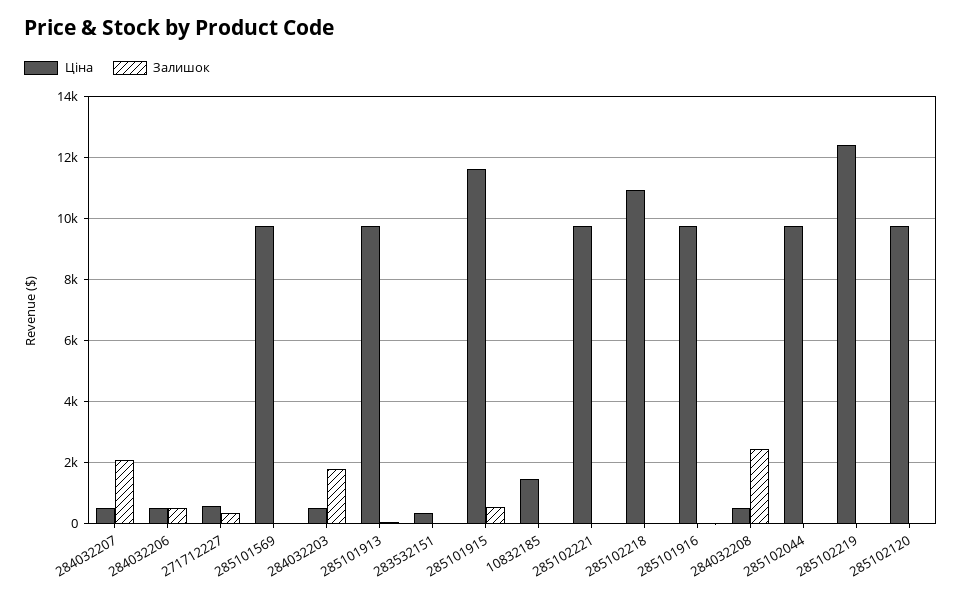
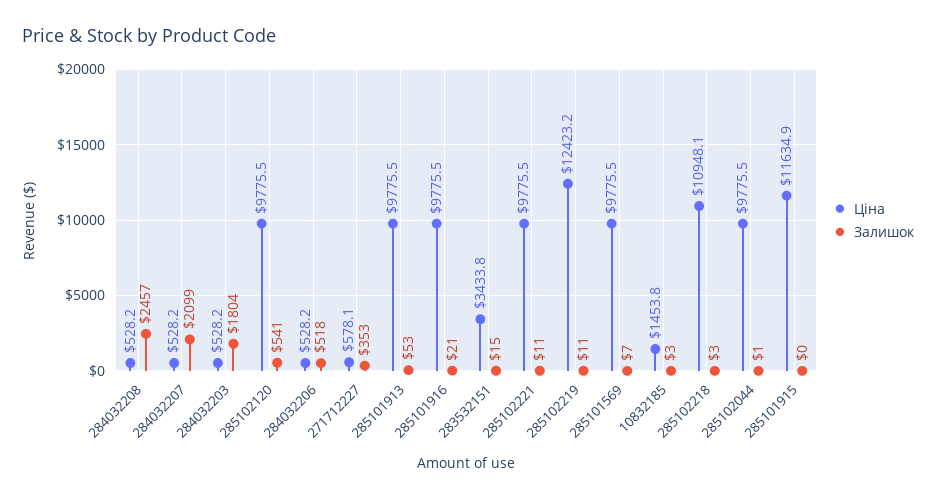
Ціна, 283532151: 400 -> 3433.8
Залишок, 285101915: 600 -> 0
Залишок, 285102120: 0 -> 541

